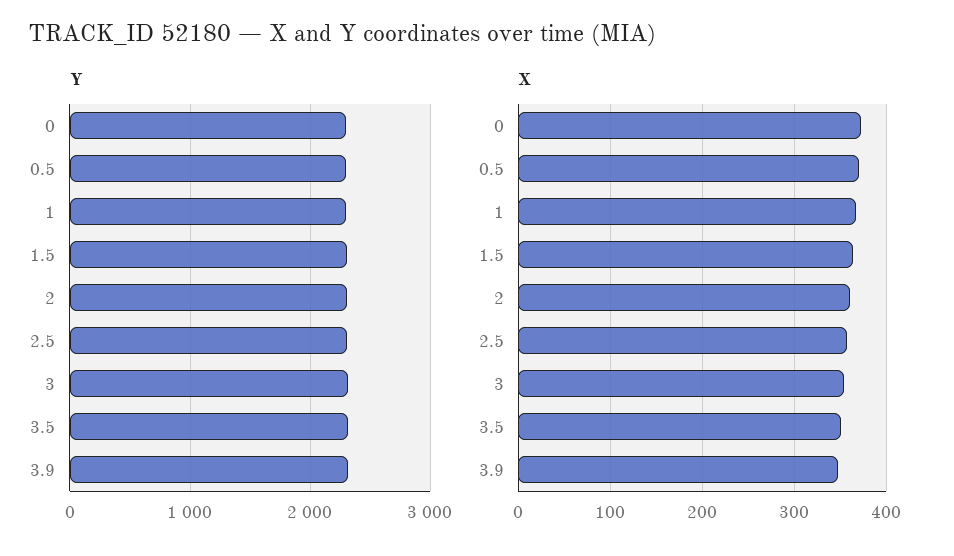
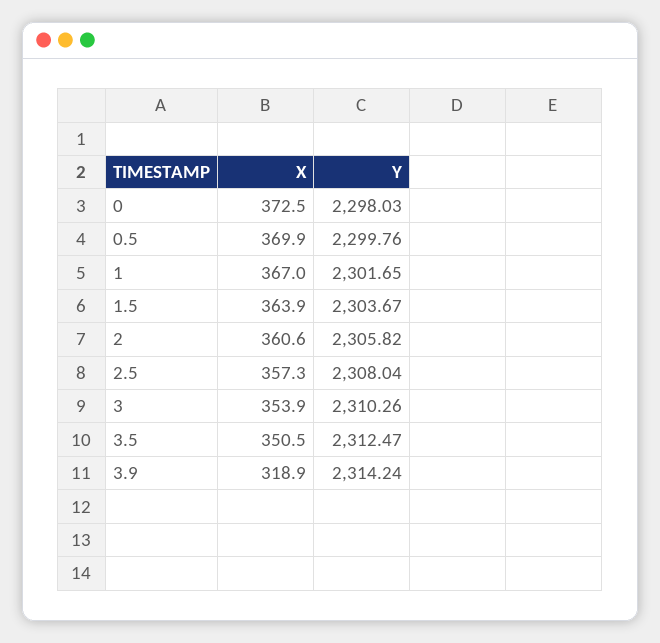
X, 3.9: 350 -> 318.9

